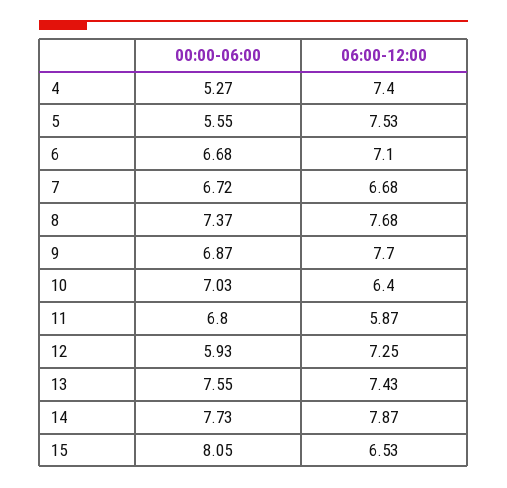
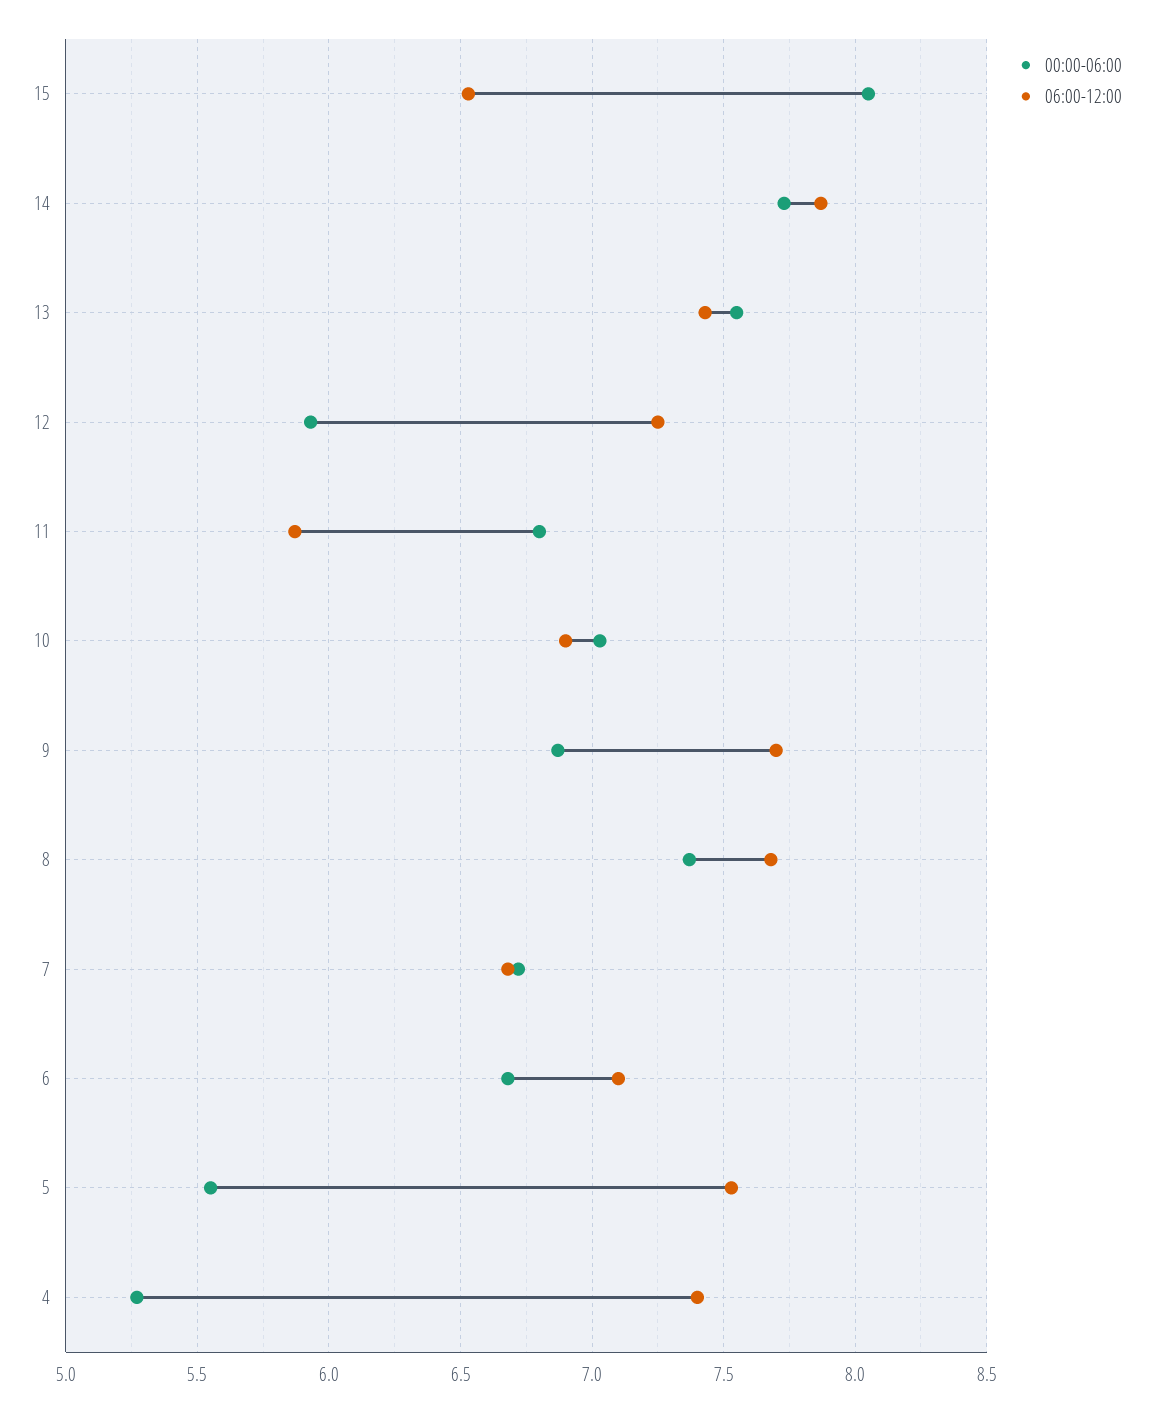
06:00-12:00, 10: 6.4 -> 6.9

